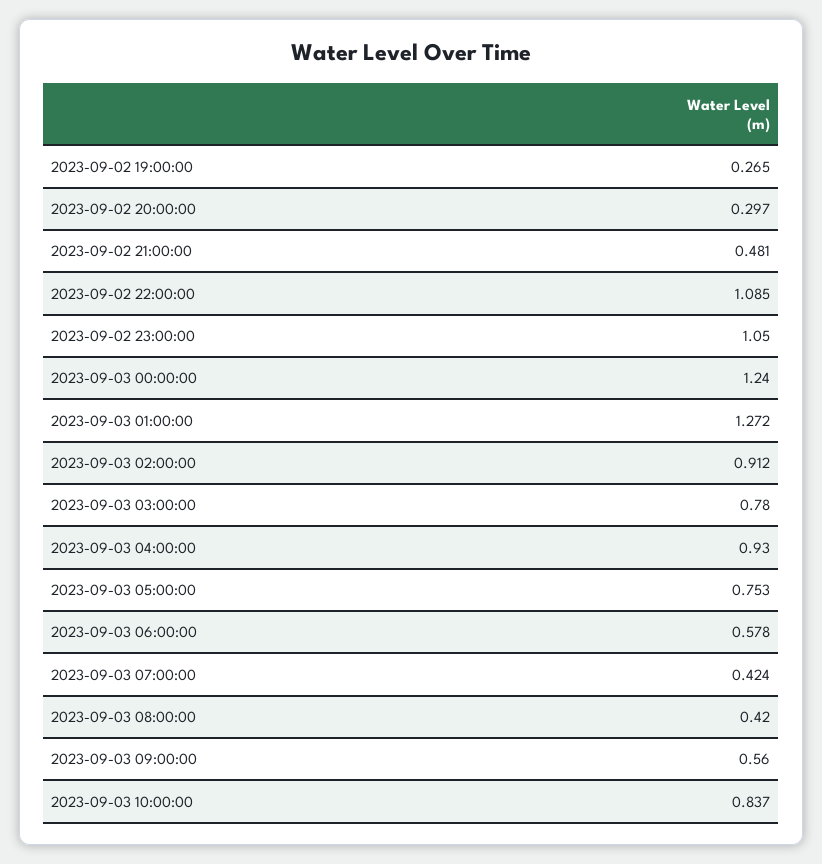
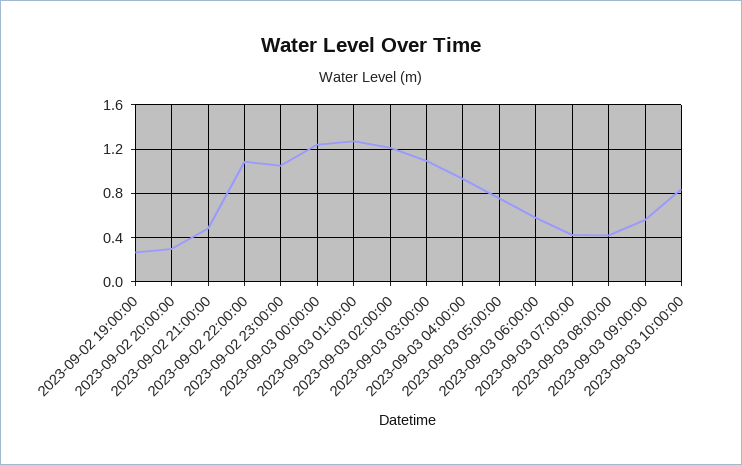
2023-09-03 02:00:00: 0.912 -> 1.2
2023-09-03 03:00:00: 0.78 -> 1.1

